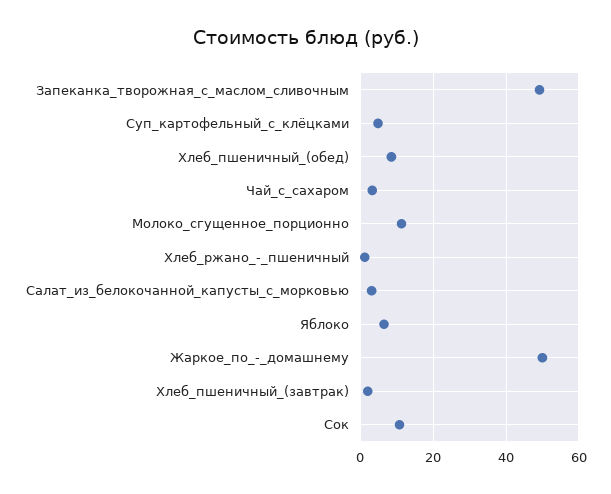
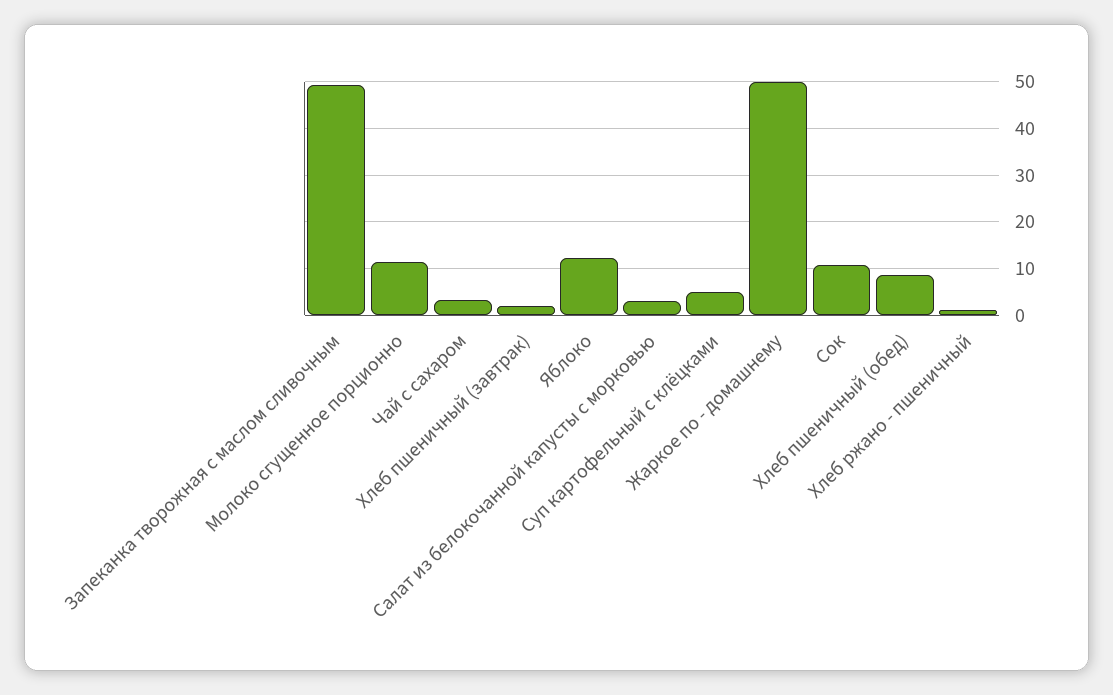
Яблоко: 6 -> 12

